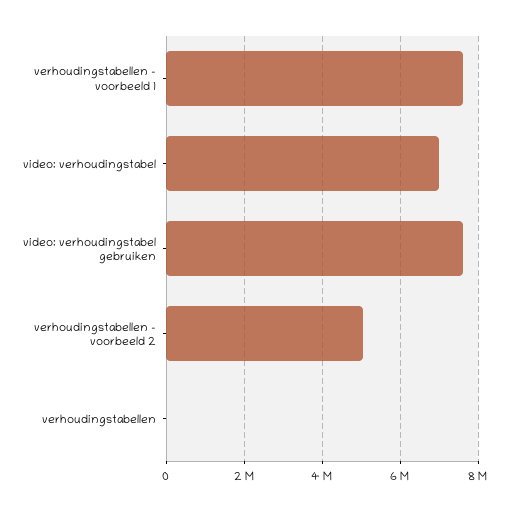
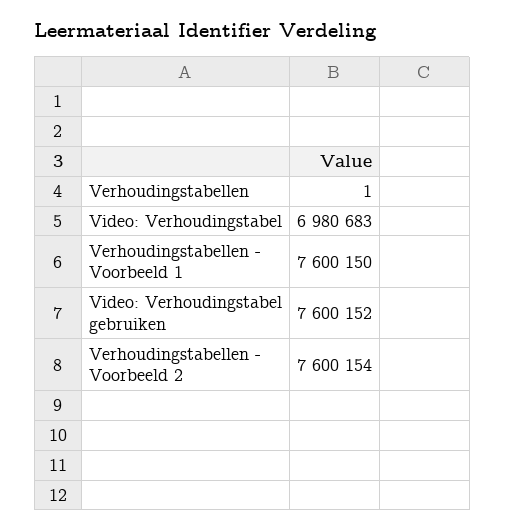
verhoudingstabellen - voorbeeld 2: 5000000 -> 7600154

